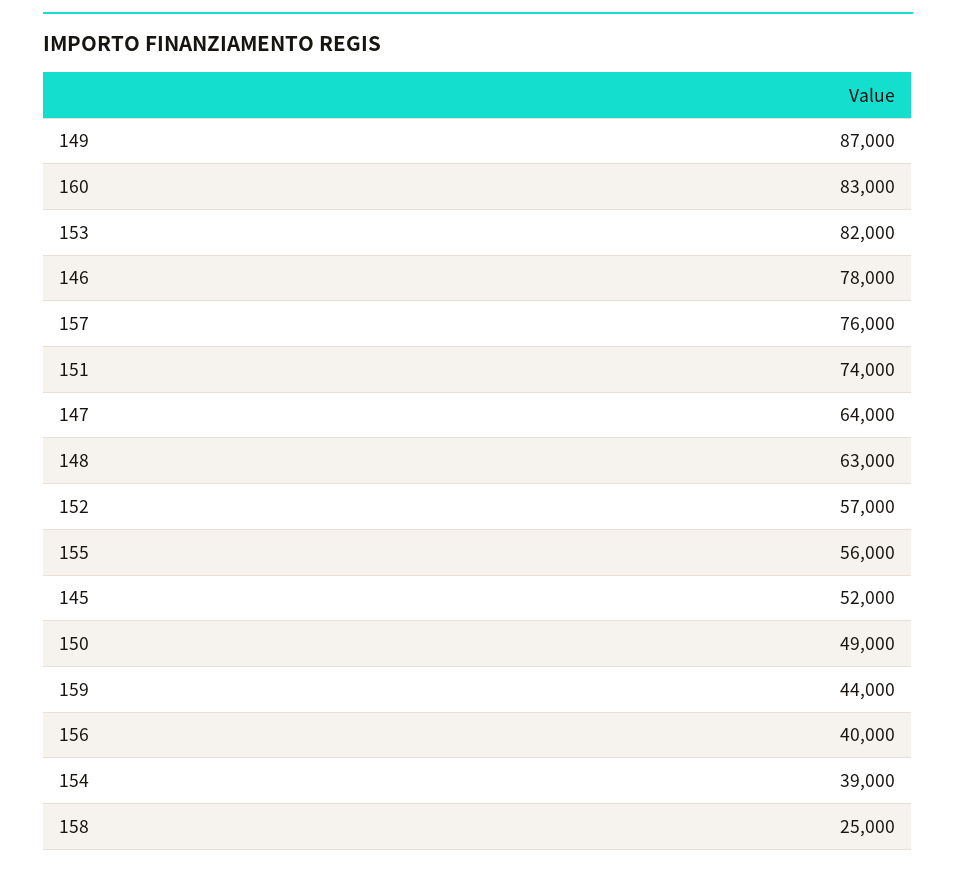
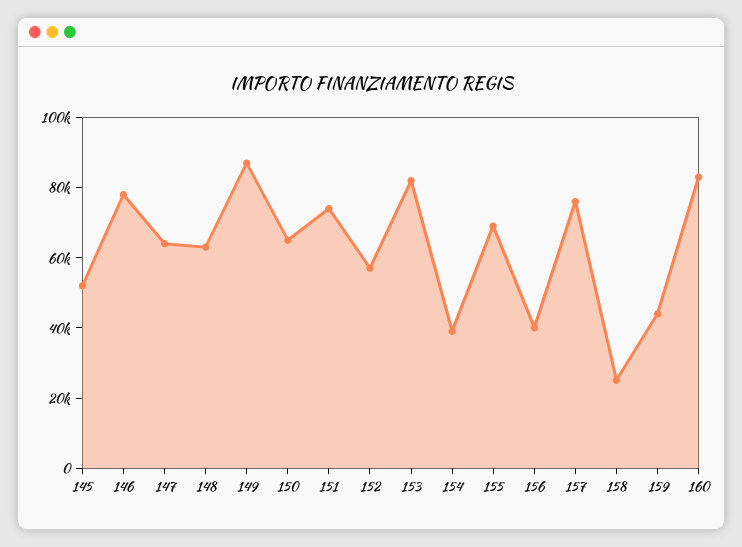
155: 56000 -> 70000
150: 49000 -> 65000

